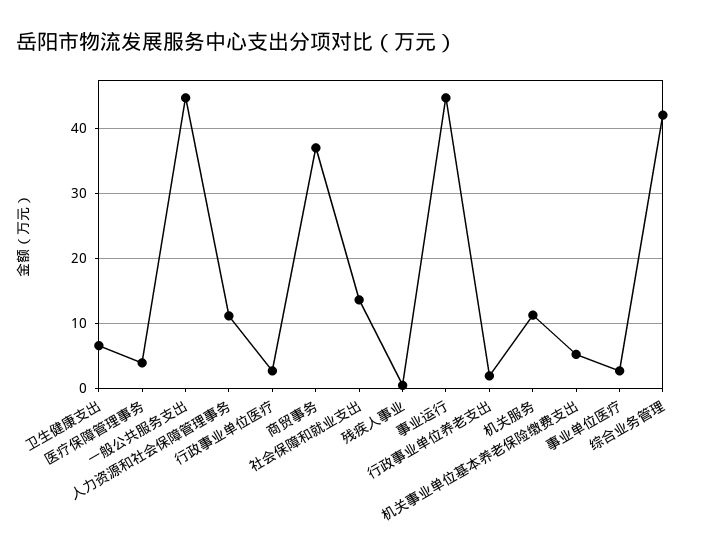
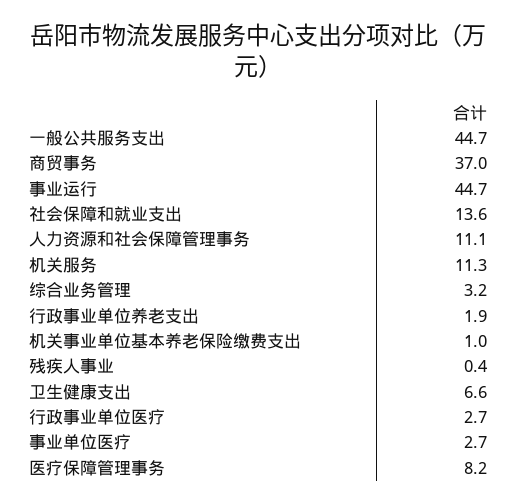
医疗保障管理事务: 4 -> 8.2
机关事业单位基本养老保险缴费支出: 5 -> 1
综合业务管理: 42 -> 3.2

